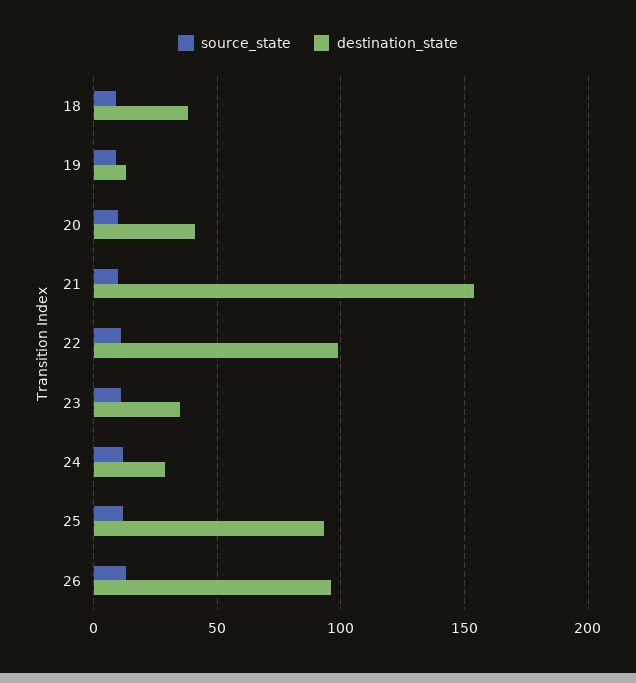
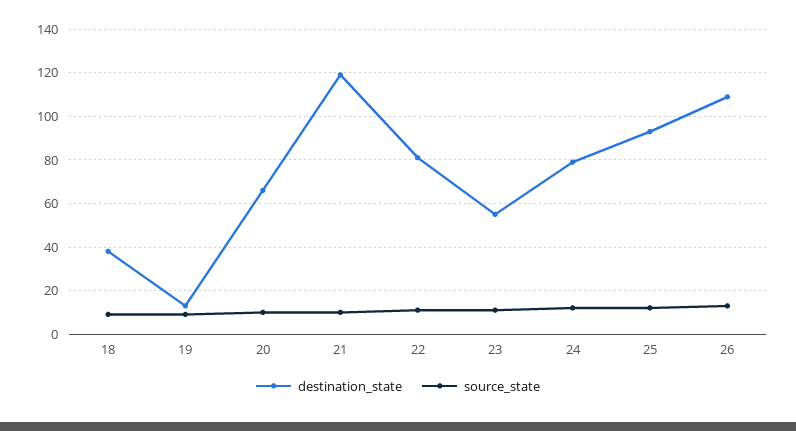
destination_state, 20: 40 -> 65
destination_state, 21: 155 -> 120
destination_state, 22: 100 -> 80
destination_state, 23: 35 -> 55
destination_state, 24: 30 -> 80
destination_state, 26: 95 -> 110

